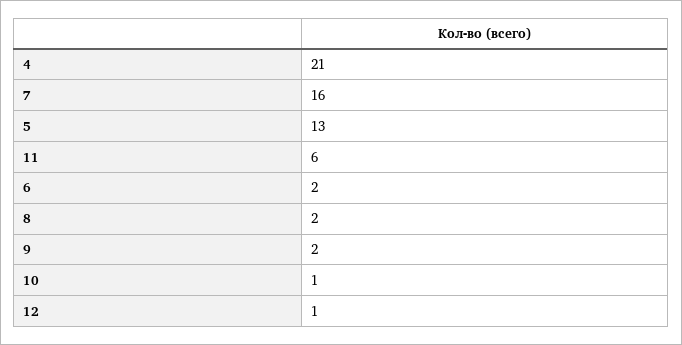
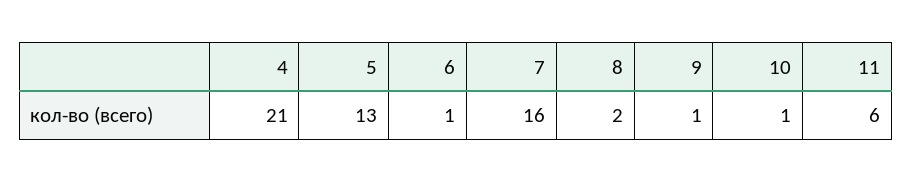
6: 2 -> 1
9: 2 -> 1
12: 1 -> none

